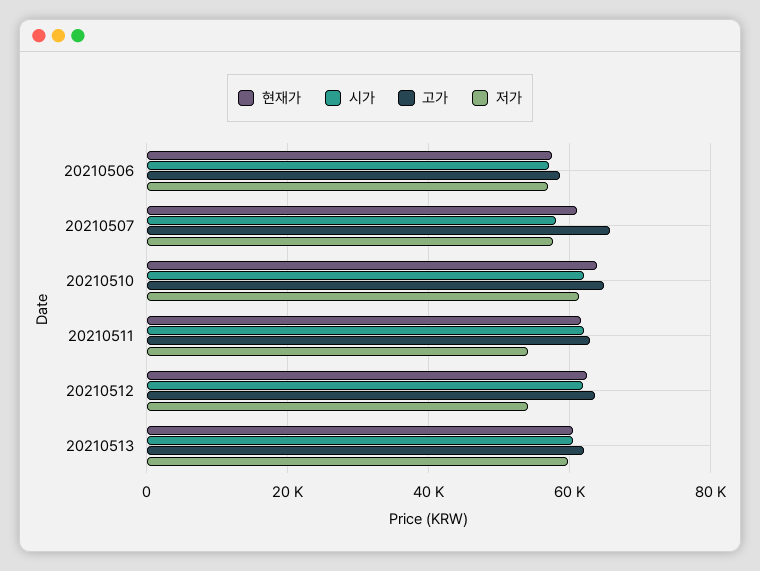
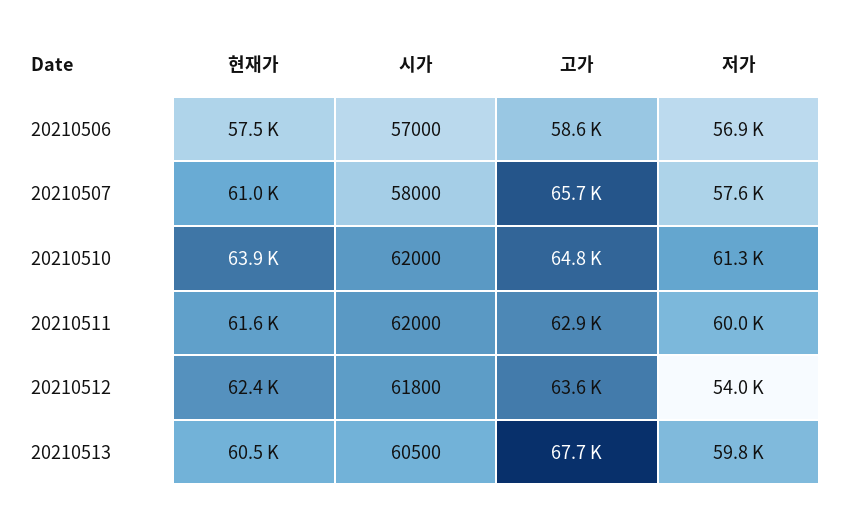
저가, 20210511: 54000 -> 60000
고가, 20210513: 62000 -> 67700

